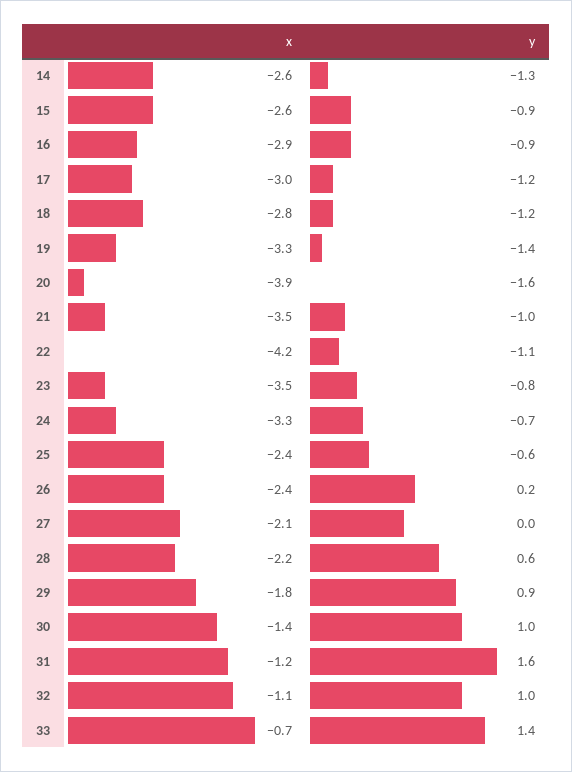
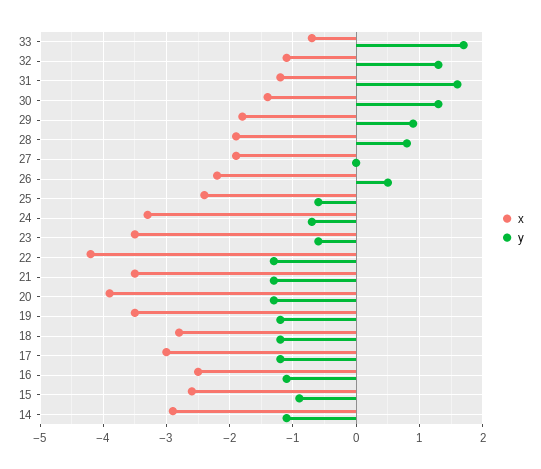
x, 14: -2.6 -> -2.9
y, 14: -1.3 -> -1.1
x, 16: -2.9 -> -2.5
y, 16: -0.9 -> -1.1
x, 19: -3.3 -> -3.5
y, 19: -1.4 -> -1.2
y, 20: -1.6 -> -1.3
y, 21: -1 -> -1.3
y, 22: -1.1 -> -1.3
y, 23: -0.8 -> -0.6
x, 26: -2.4 -> -2.2
y, 26: 0.2 -> 0.5
x, 27: -2.1 -> -1.9
x, 28: -2.2 -> -1.9
y, 28: 0.6 -> 0.8
y, 30: 1 -> 1.3
y, 32: 1 -> 1.3
y, 33: 1.4 -> 1.7

